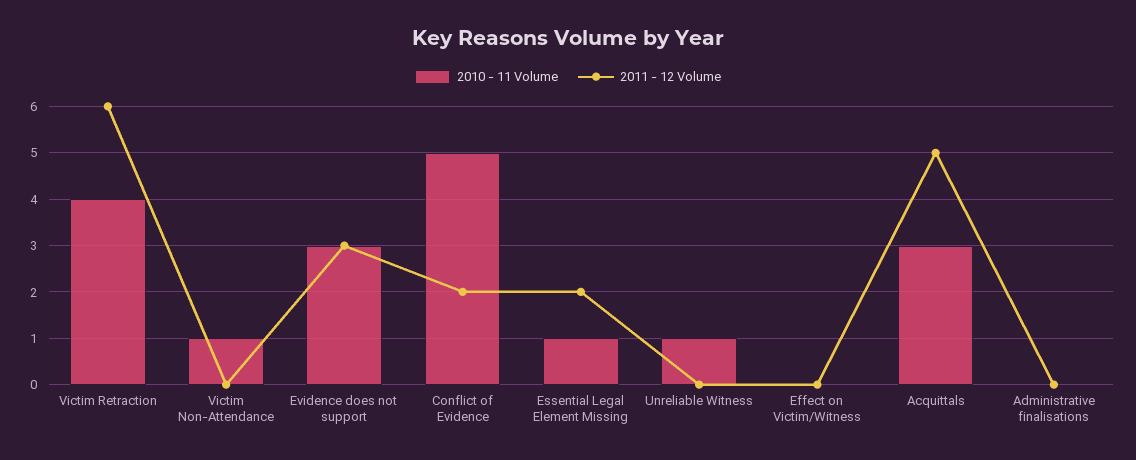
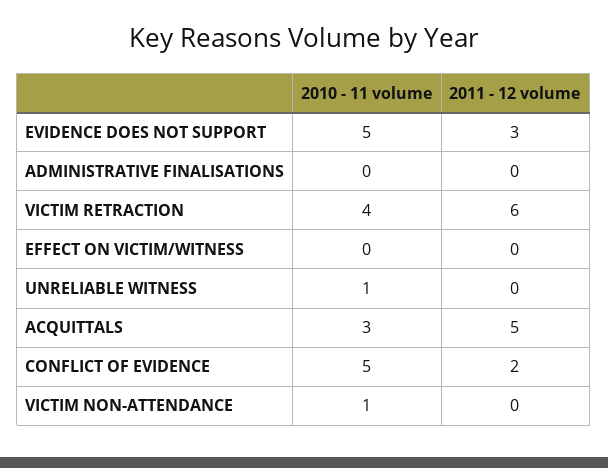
2010 - 11 Volume, Evidence does not support: 3 -> 5
2010 - 11 Volume, Essential Legal Element Missing: 1 -> none
2011 - 12 Volume, Essential Legal Element Missing: 2 -> none

